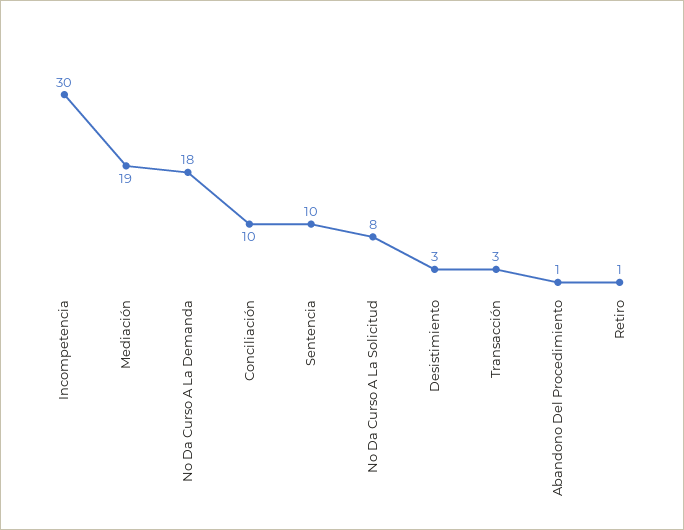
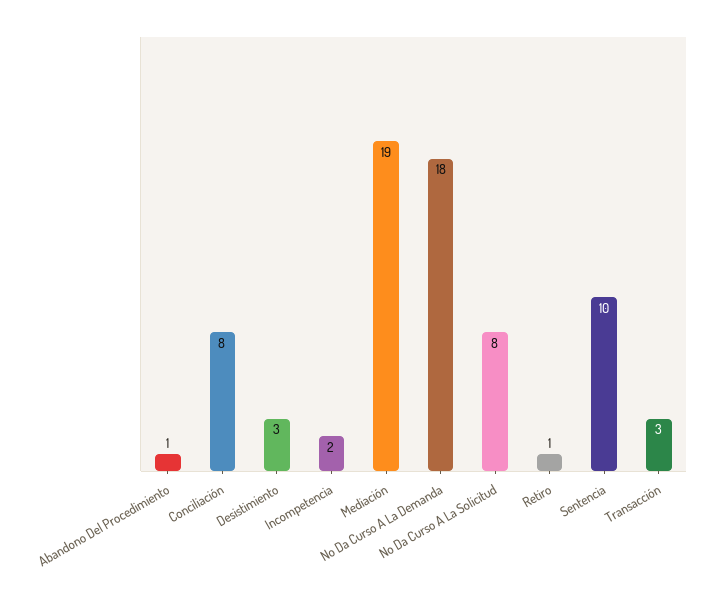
Incompetencia: 30 -> 2
Conciliación: 10 -> 8

